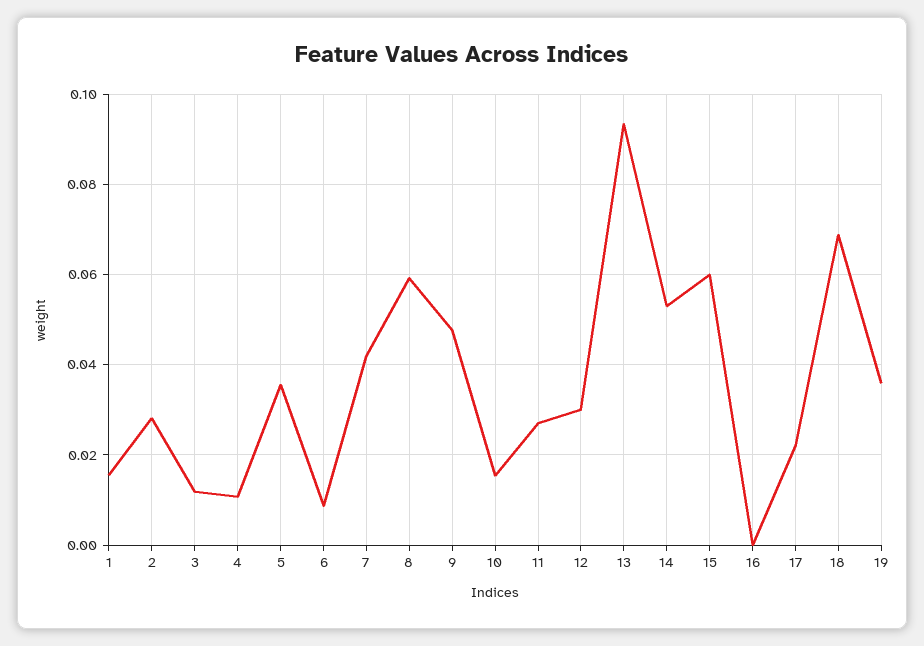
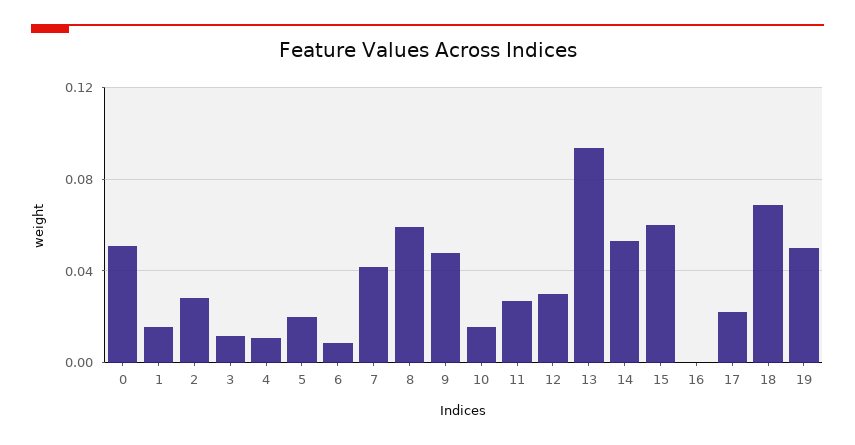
5: 0.036 -> 0.02
19: 0.036 -> 0.05
0: none -> 0.05

